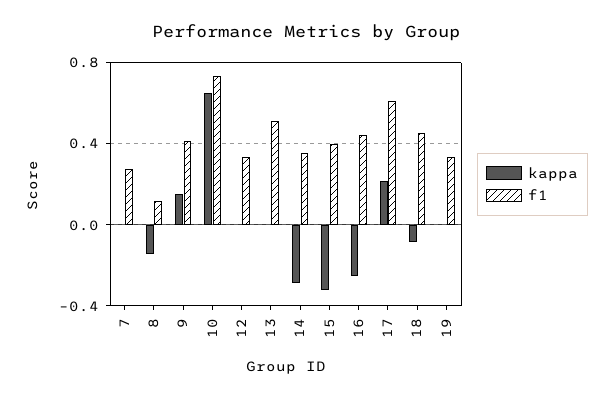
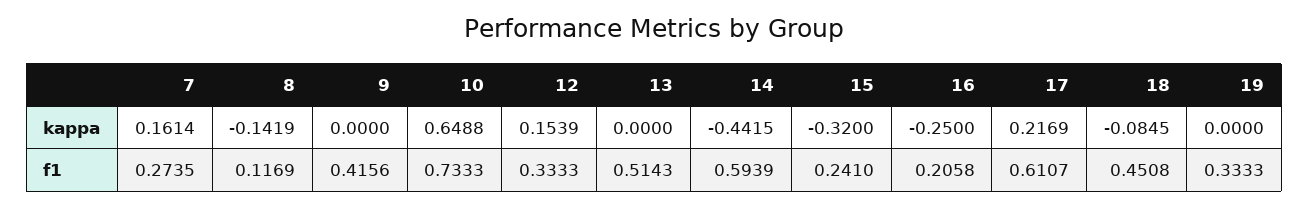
kappa, 7: 0 -> 0.1614
kappa, 9: 0.15 -> 0
kappa, 12: 0 -> 0.1539
kappa, 14: -0.3 -> -0.4415
f1, 14: 0.35 -> 0.5939
f1, 15: 0.4 -> 0.241
f1, 16: 0.45 -> 0.2058

